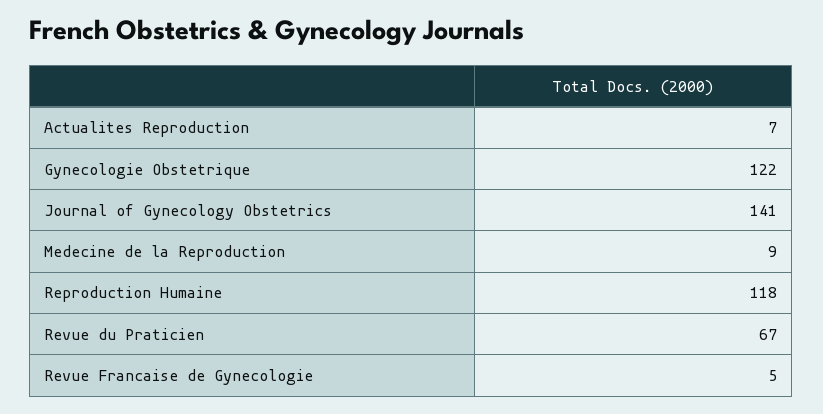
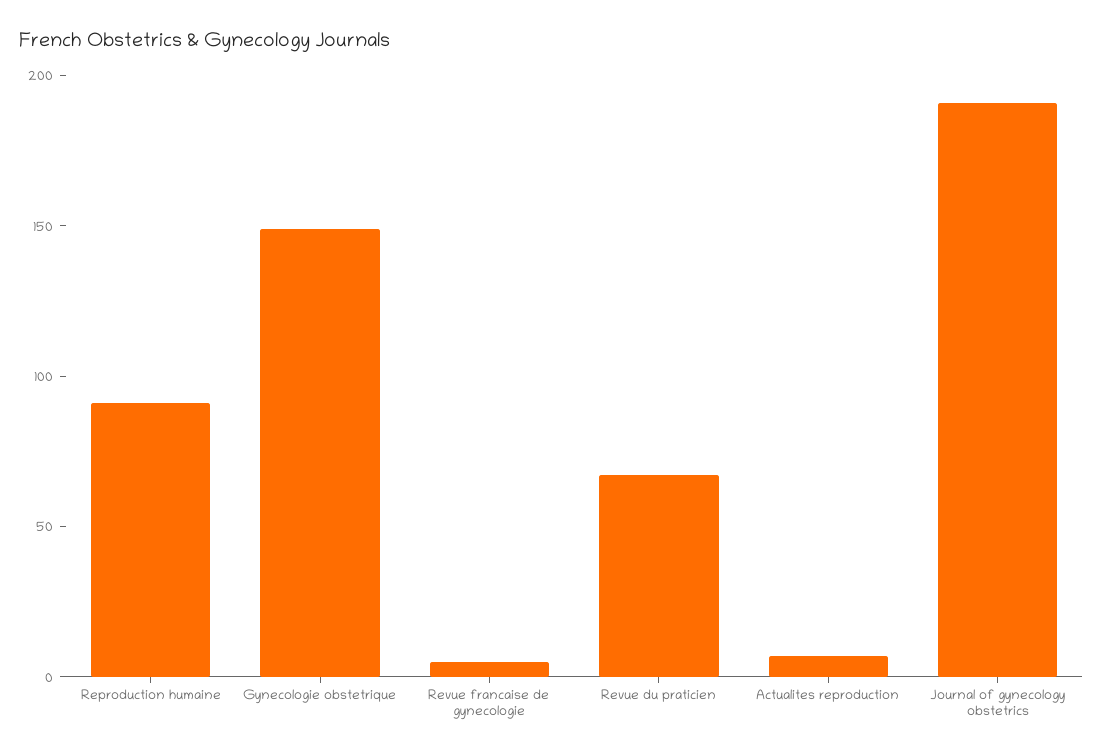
Gynecologie Obstetrique: 122 -> 150
Journal of Gynecology Obstetrics: 141 -> 190
Medecine de la Reproduction: 9 -> none
Reproduction Humaine: 118 -> 90

